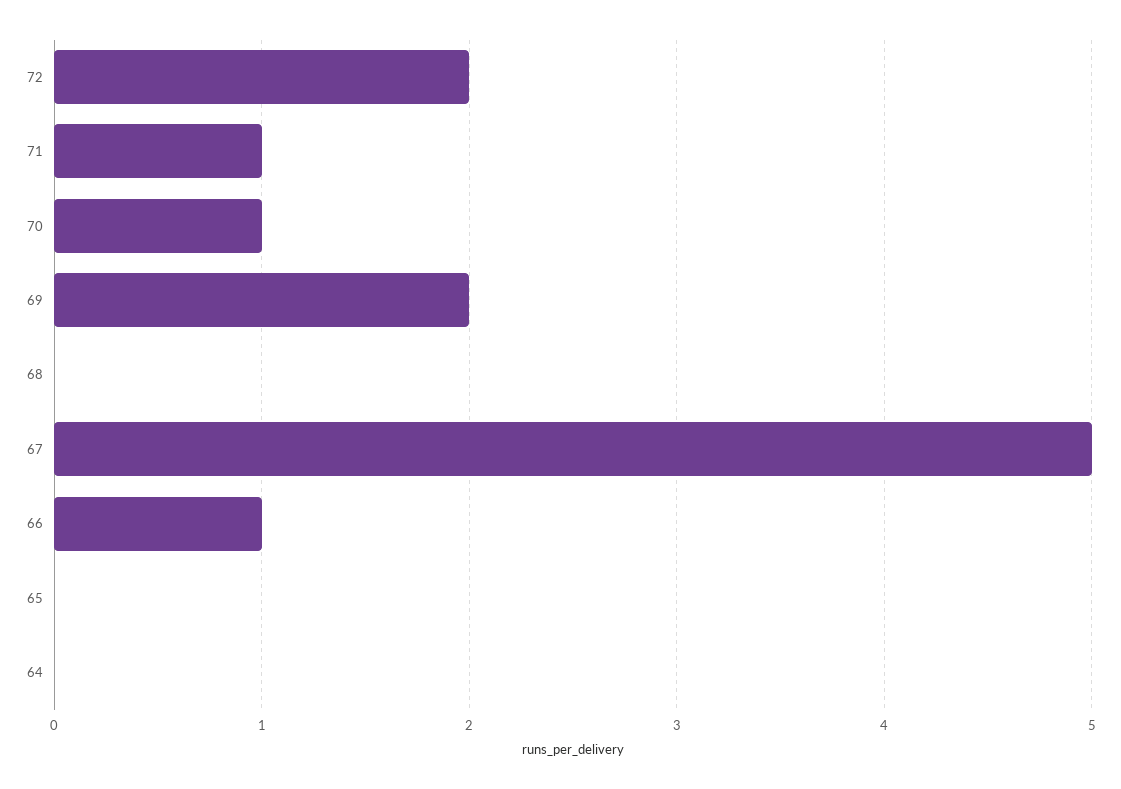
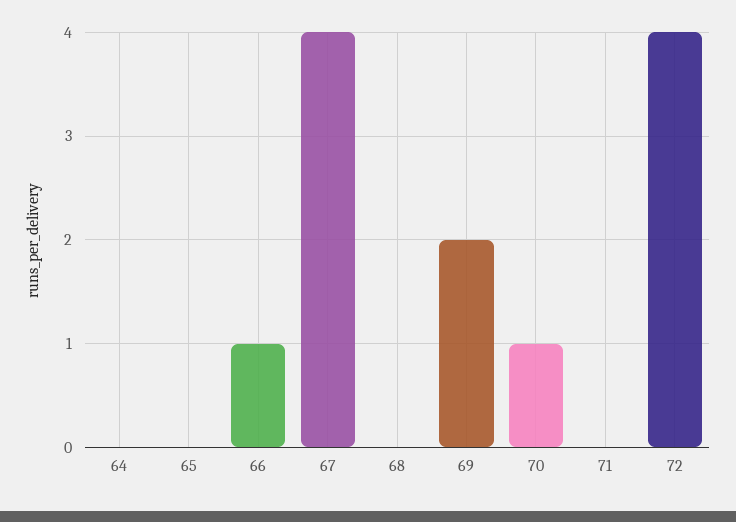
72: 2 -> 4
71: 1 -> 0
67: 5 -> 4

